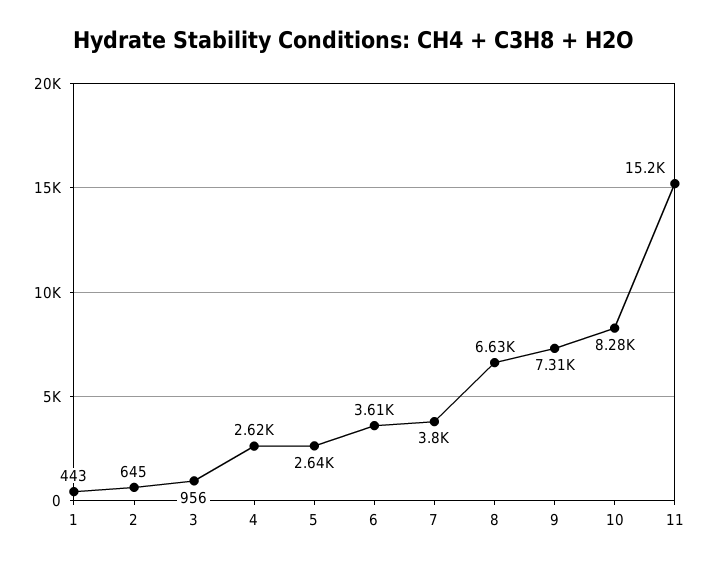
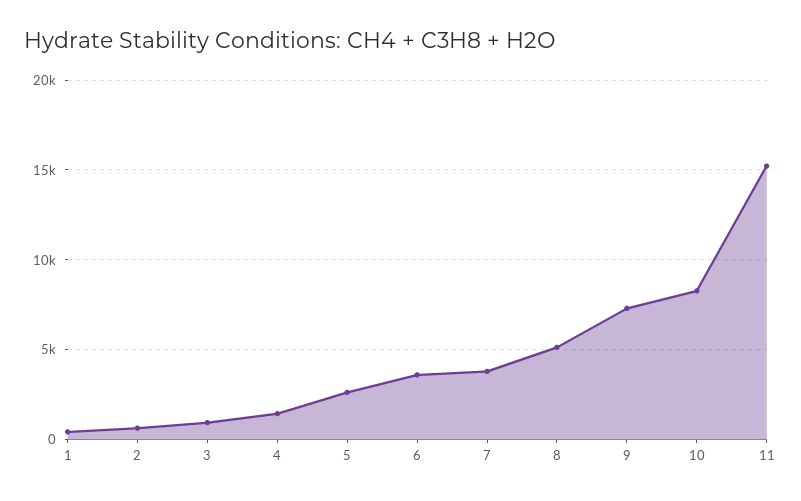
4: 2620 -> 1500
8: 6630 -> 5000

